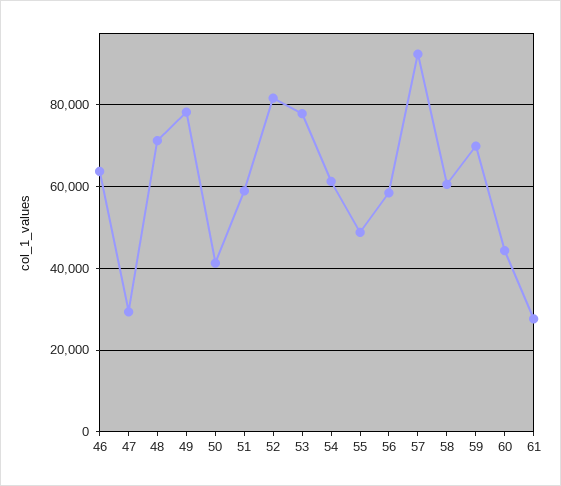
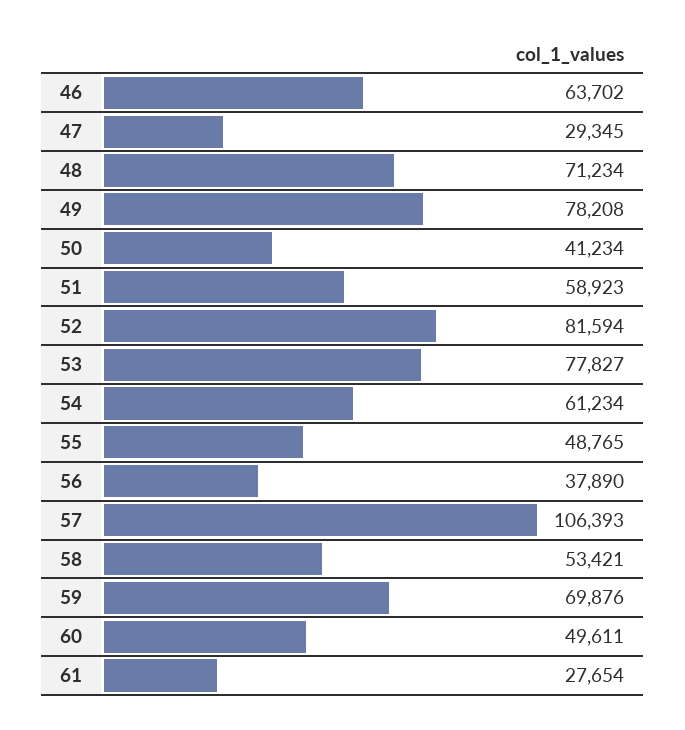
56: 58000 -> 37890
57: 92000 -> 106393
58: 60000 -> 53421
60: 44000 -> 49611

